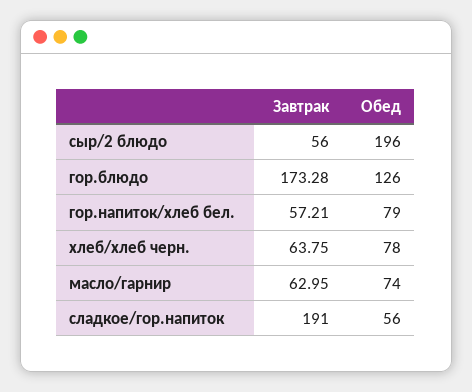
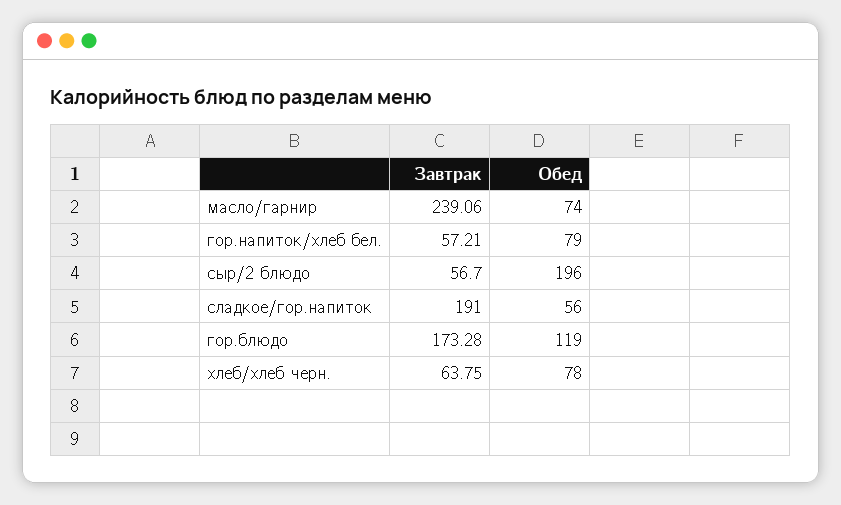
Завтрак, сыр/2 блюдо: 56 -> 56.7
Обед, гор.блюдо: 126 -> 119
Завтрак, масло/гарнир: 62.95 -> 239.06

